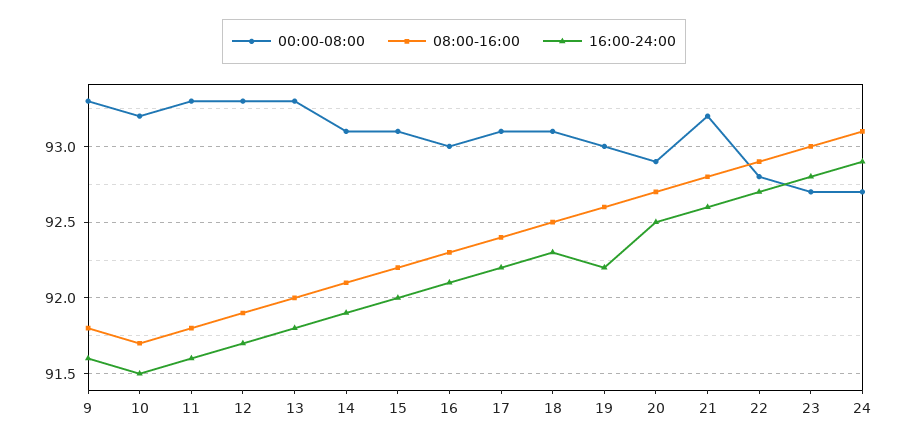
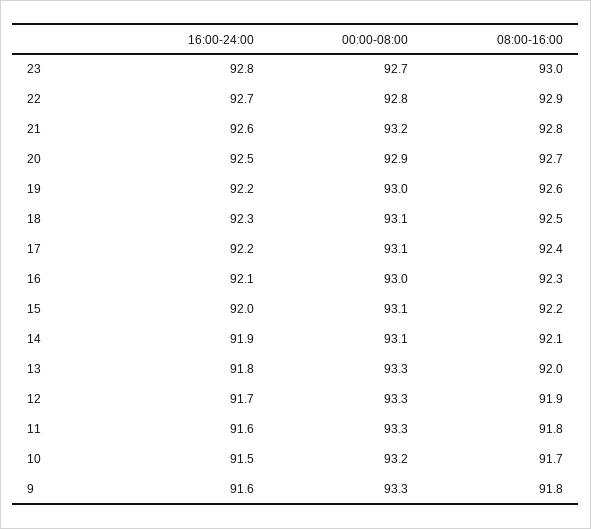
00:00-08:00, 24: 92.7 -> none
08:00-16:00, 24: 93.1 -> none
16:00-24:00, 24: 92.9 -> none

